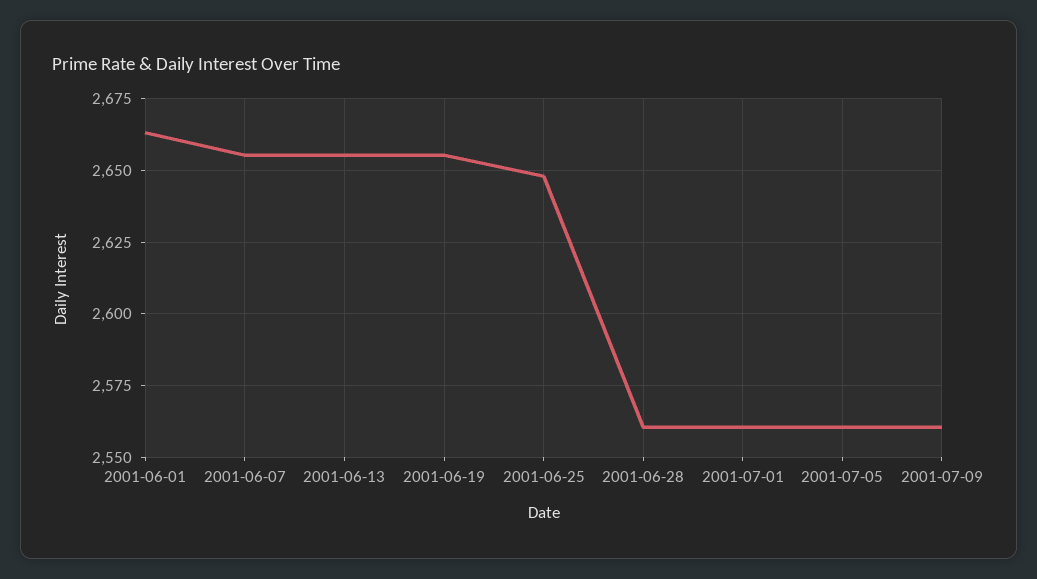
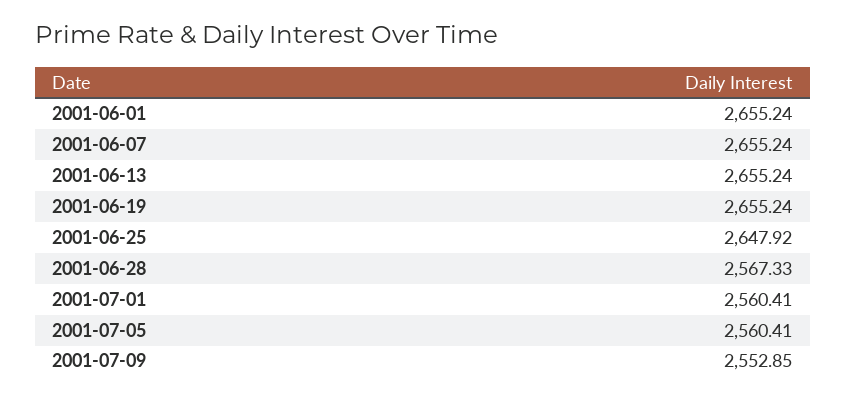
2001-06-01: 2662.5 -> 2655.24
2001-06-28: 2560 -> 2567.33
2001-07-09: 2560 -> 2552.85

